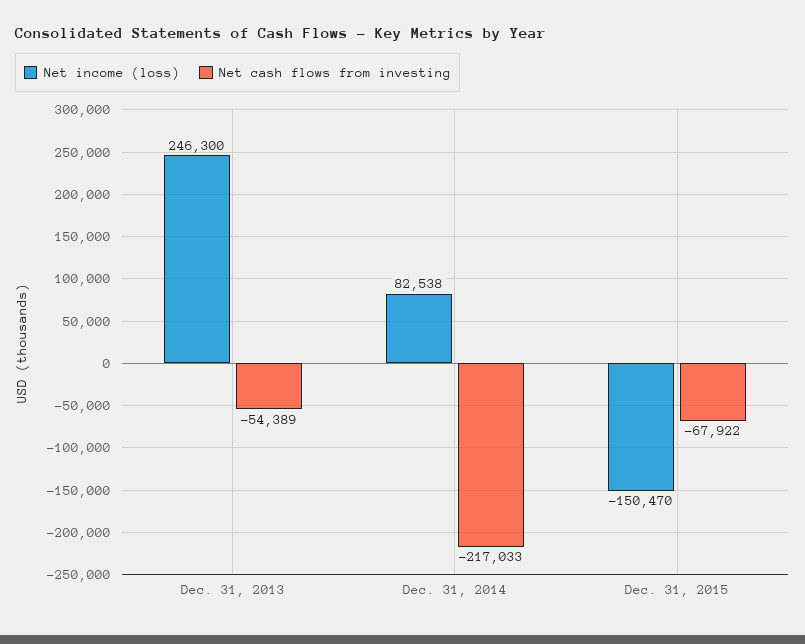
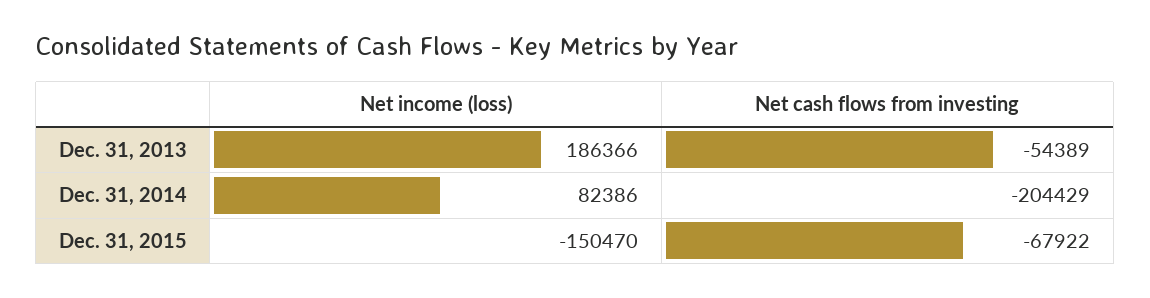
Net income (loss), Dec. 31, 2013: 246300 -> 186366
Net income (loss), Dec. 31, 2014: 82538 -> 82386
Net cash flows from investing, Dec. 31, 2014: -217033 -> -204429

